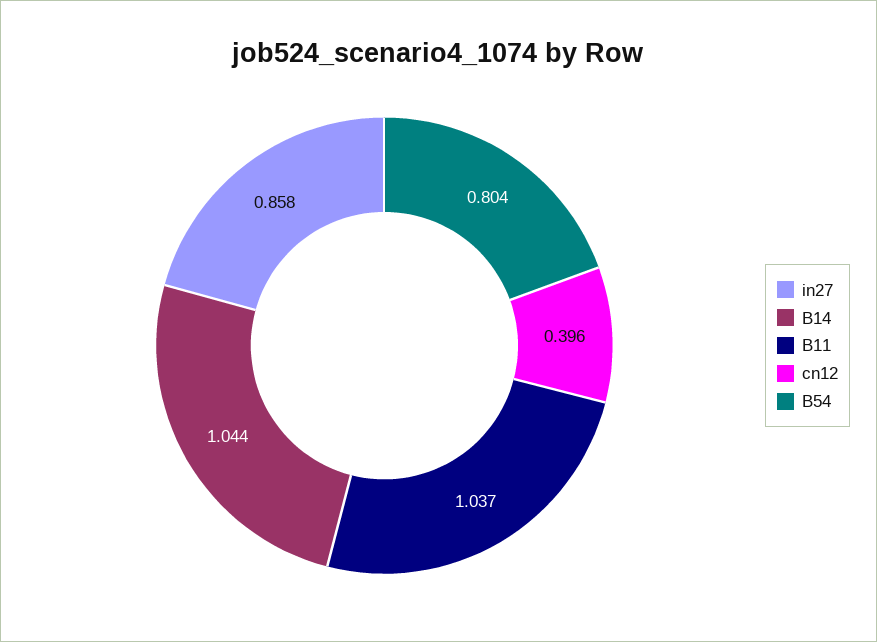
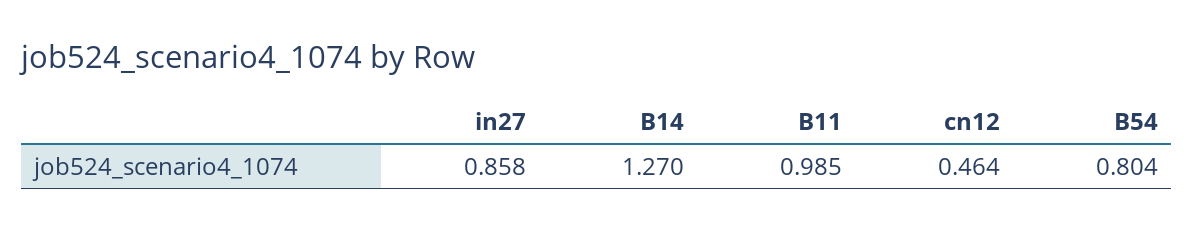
B14: 1.044 -> 1.27
B11: 1.037 -> 0.985
cn12: 0.396 -> 0.464

